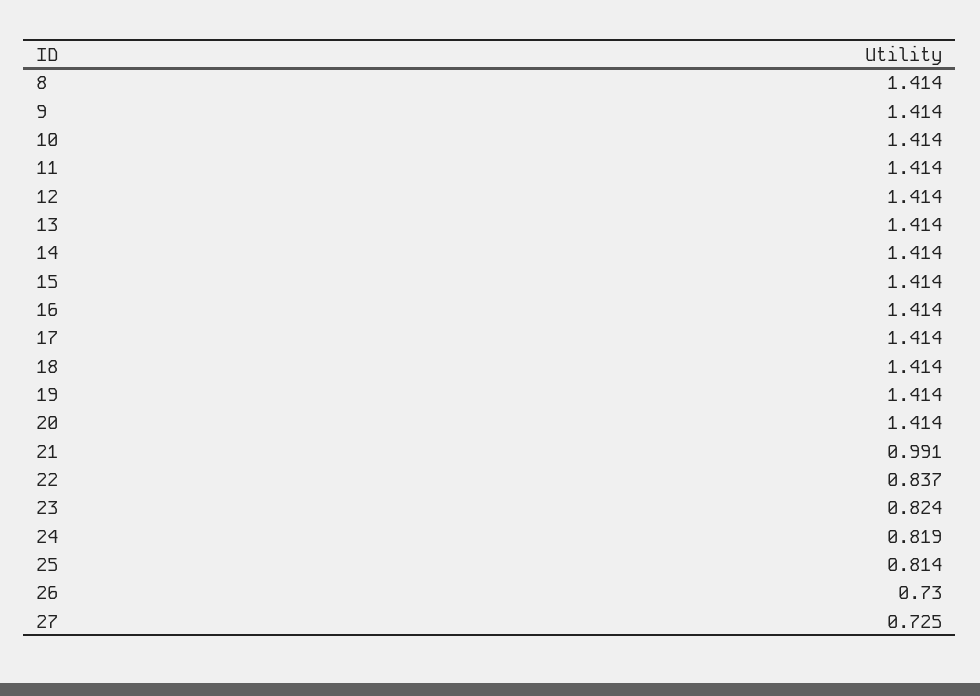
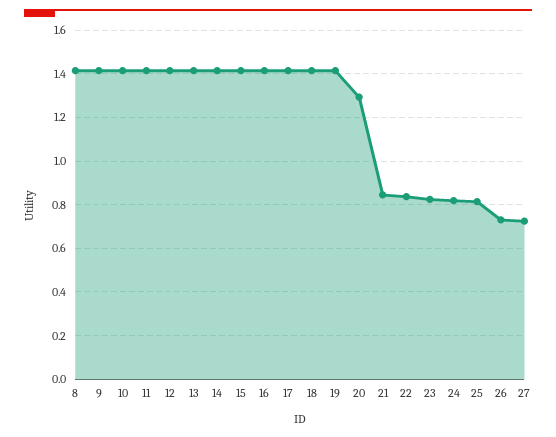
20: 1.414 -> 1.3
21: 0.991 -> 0.85

